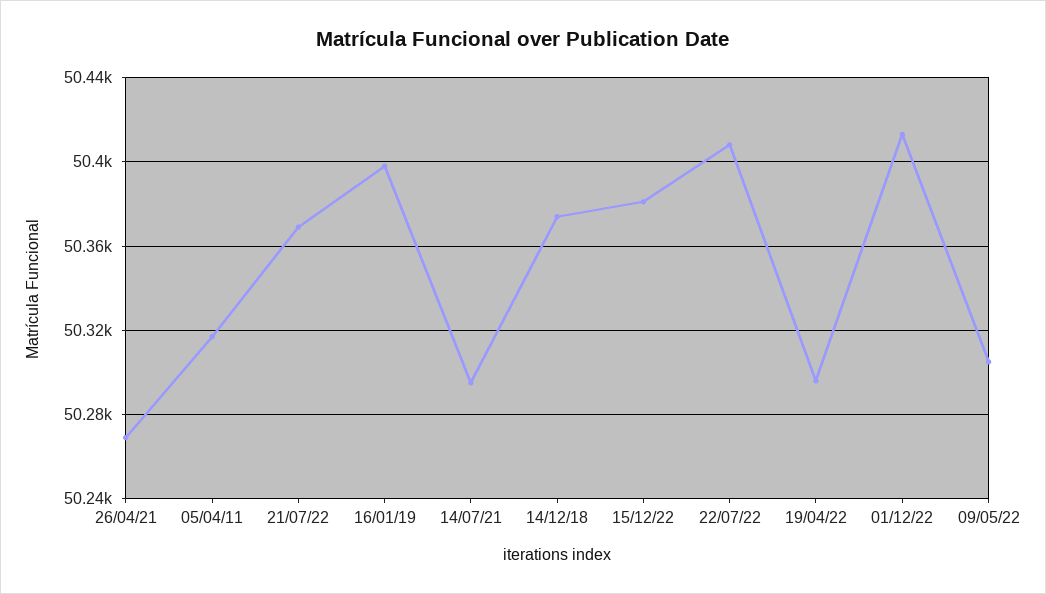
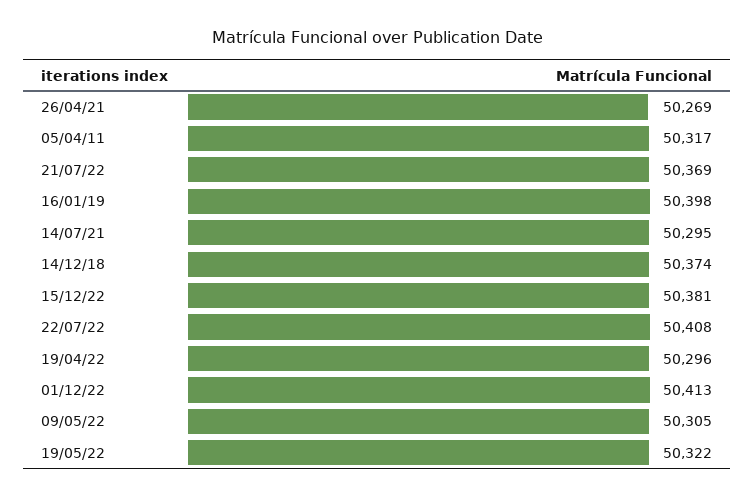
19/05/22: none -> 50322

